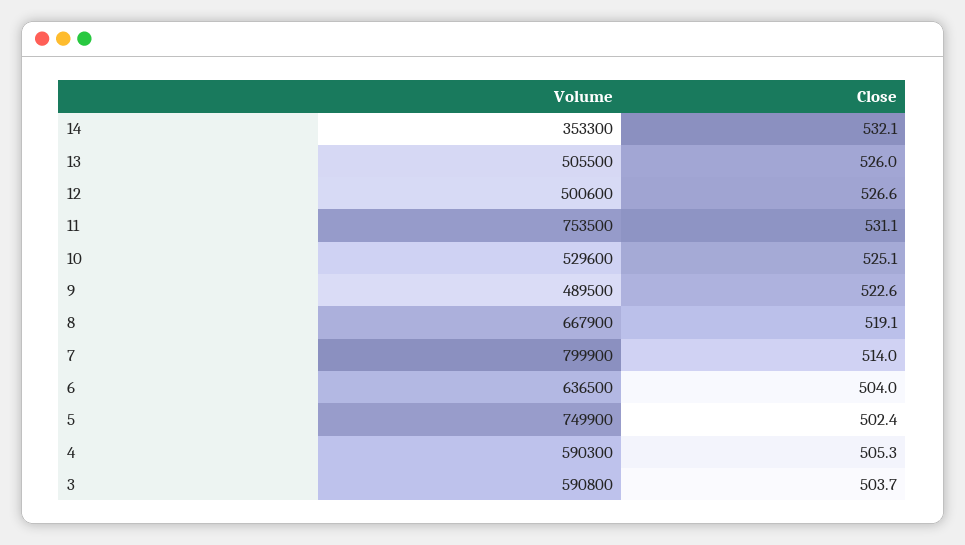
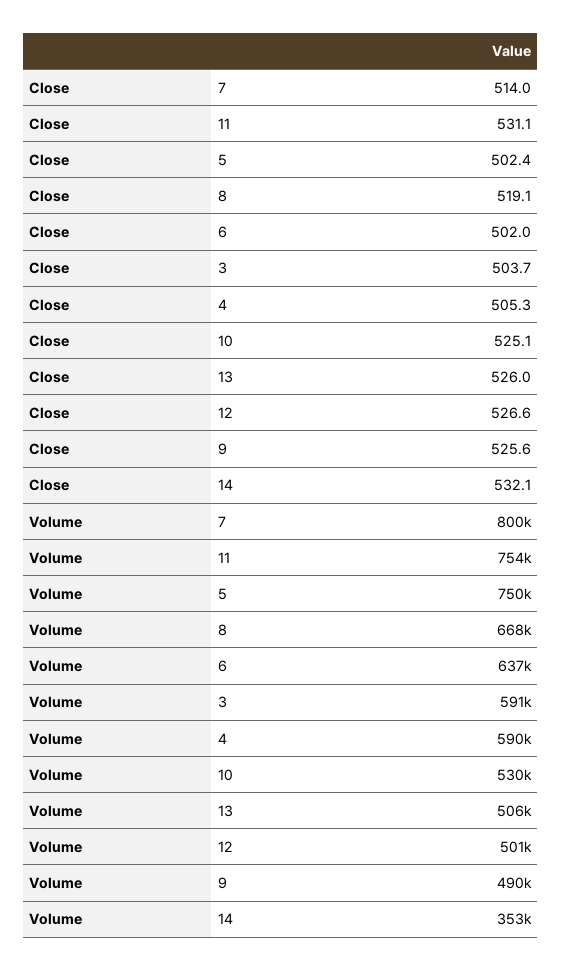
Close, 9: 522.6 -> 525.6
Close, 6: 504 -> 502

